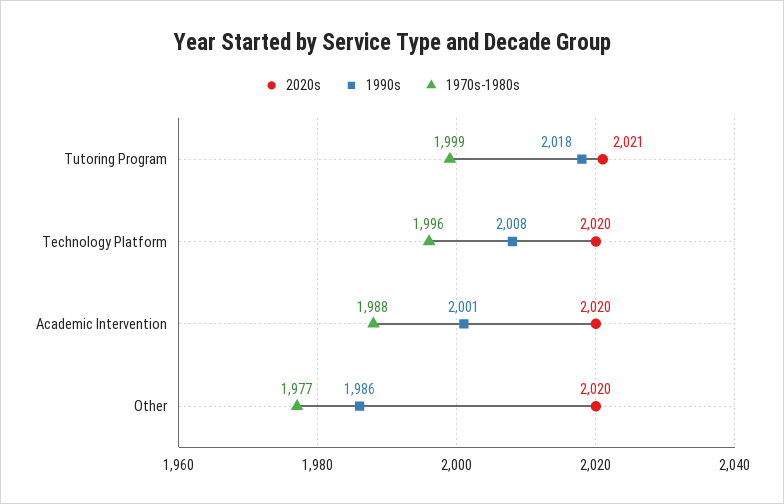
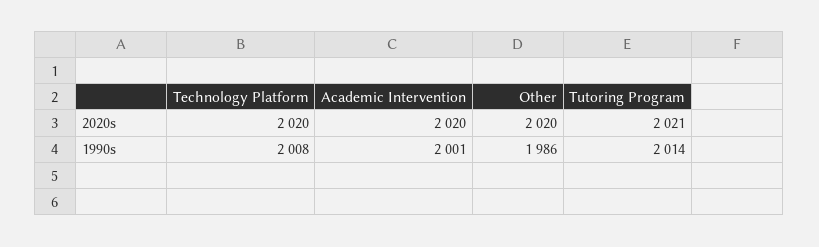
1990s, Tutoring Program: 2018 -> 2014
1970s-1980s, Tutoring Program: 1999 -> none
1970s-1980s, Technology Platform: 1996 -> none
1970s-1980s, Academic Intervention: 1988 -> none
1970s-1980s, Other: 1977 -> none

